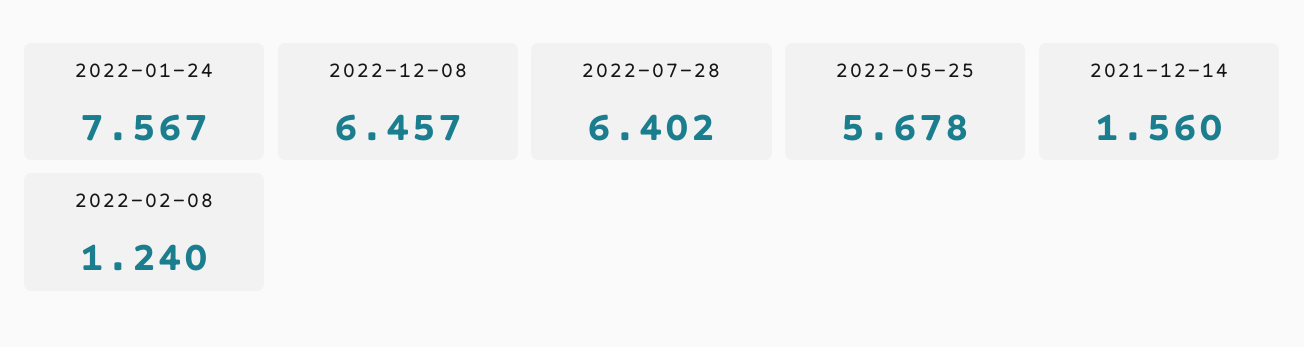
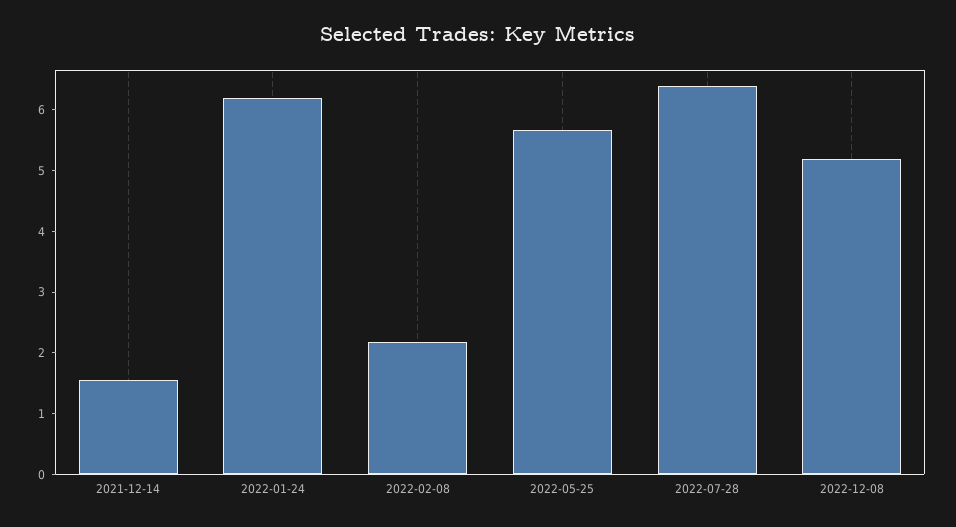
2022-01-24: 7.567 -> 6.2
2022-12-08: 6.457 -> 5.2
2022-02-08: 1.24 -> 2.2

